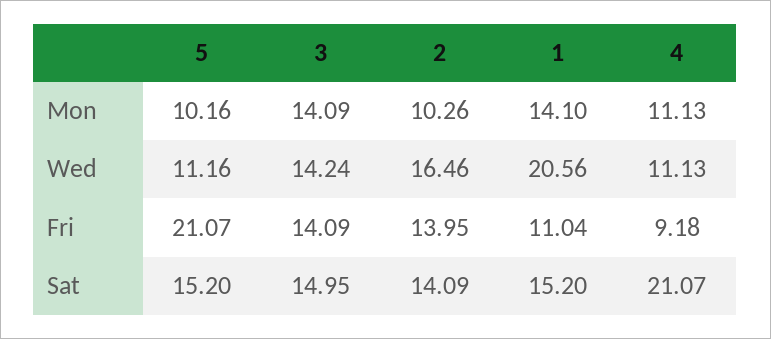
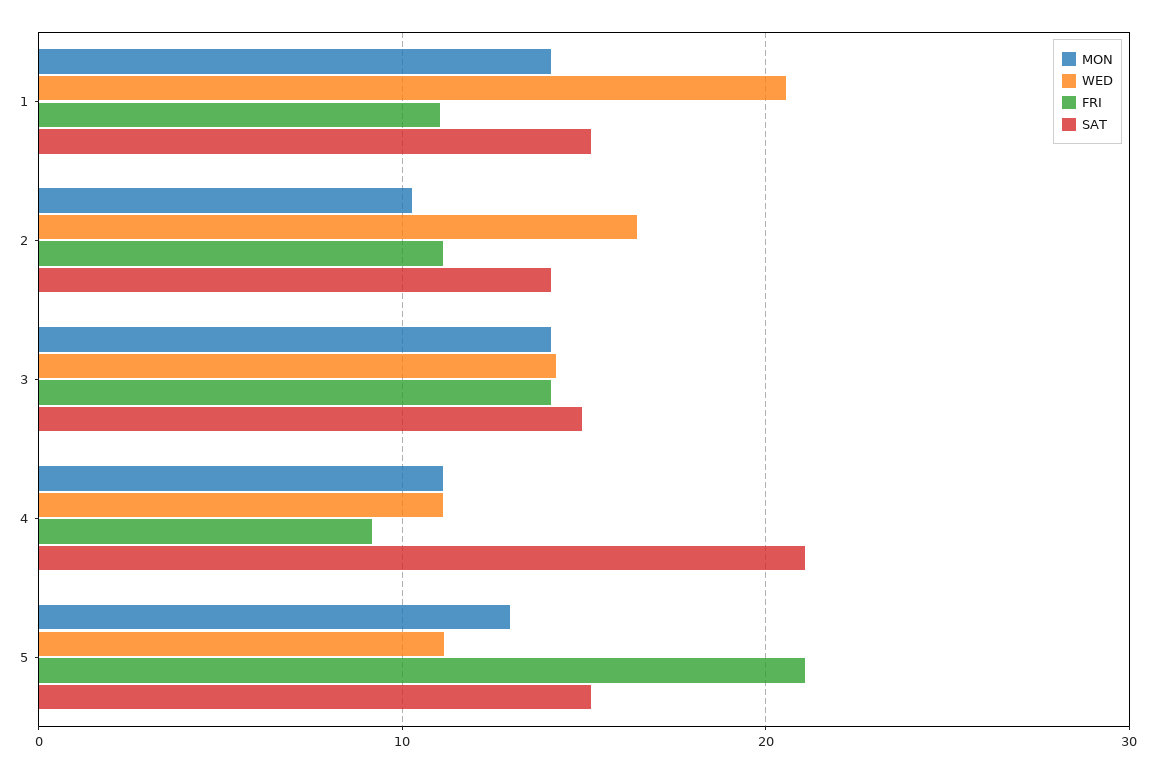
Mon, 5: 10.16 -> 13
Fri, 2: 13.95 -> 11

